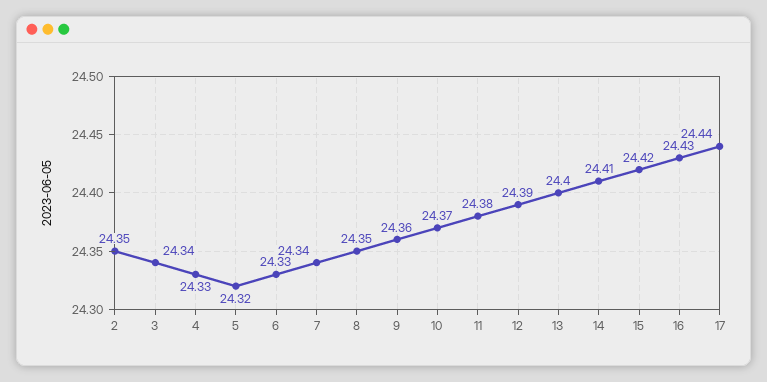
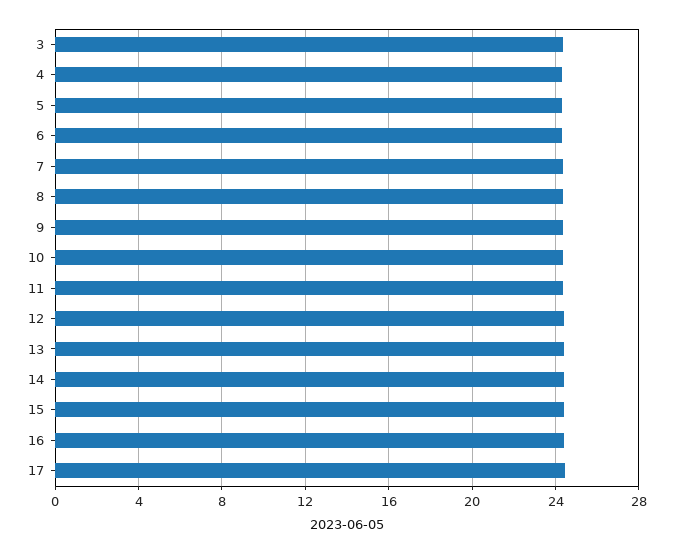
2: 24.35 -> none

